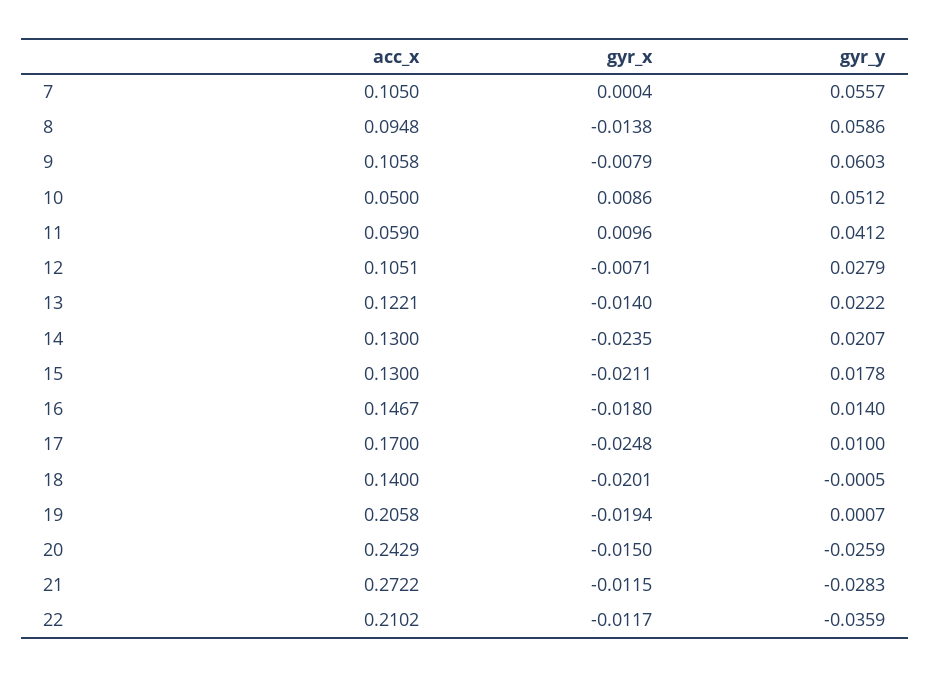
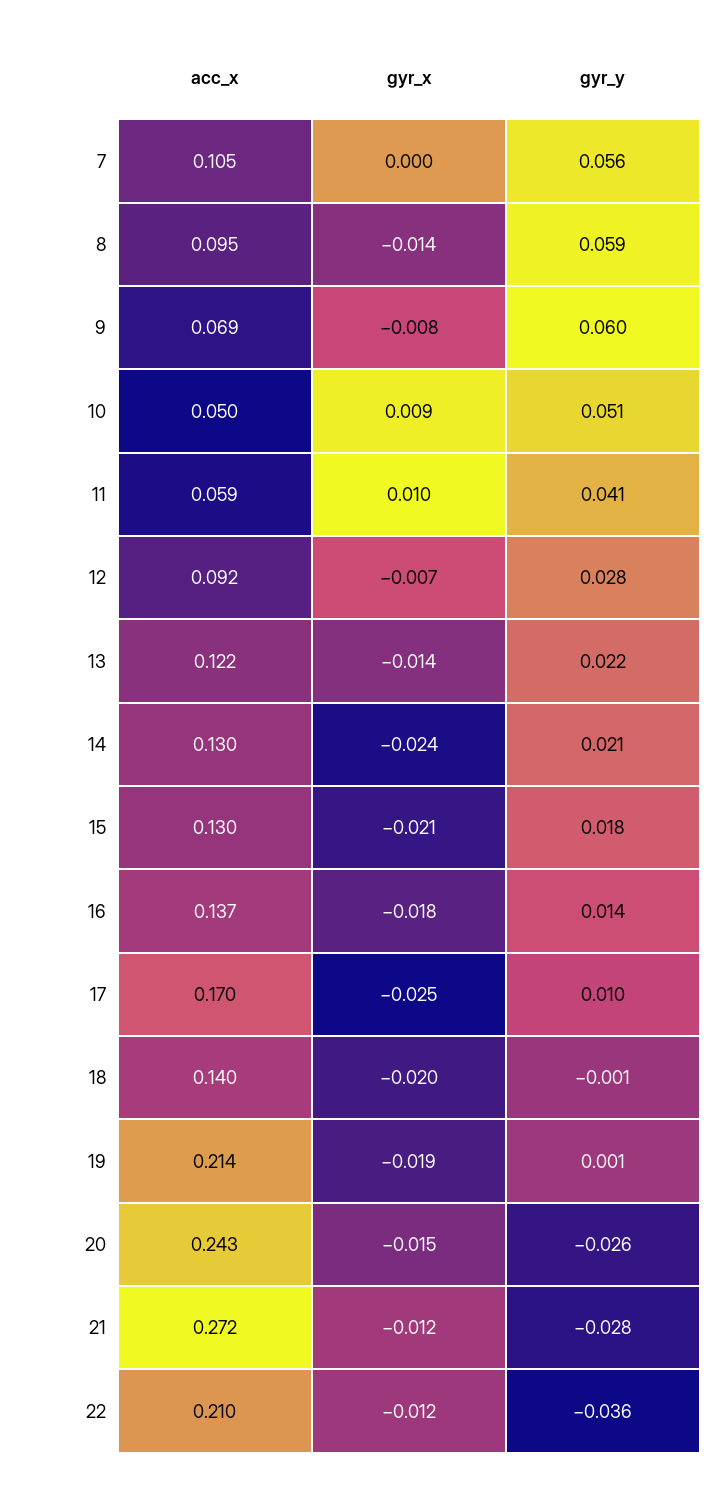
acc_x, 9: 0.1058 -> 0.069
acc_x, 12: 0.1051 -> 0.092
acc_x, 16: 0.1467 -> 0.137
acc_x, 19: 0.2058 -> 0.214

